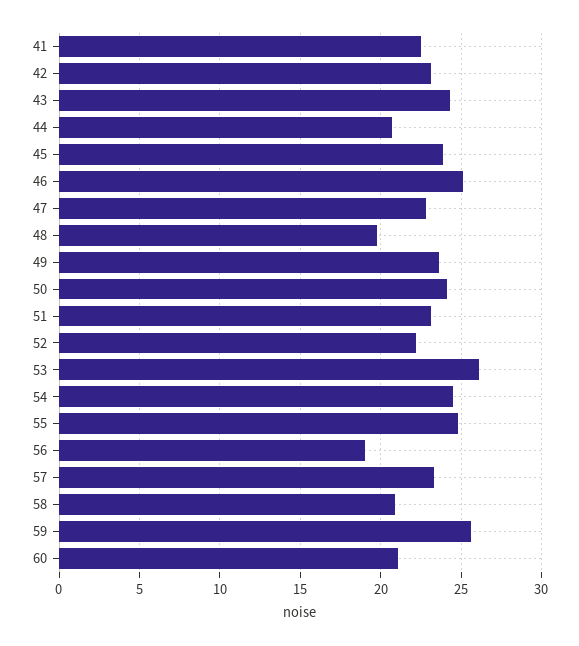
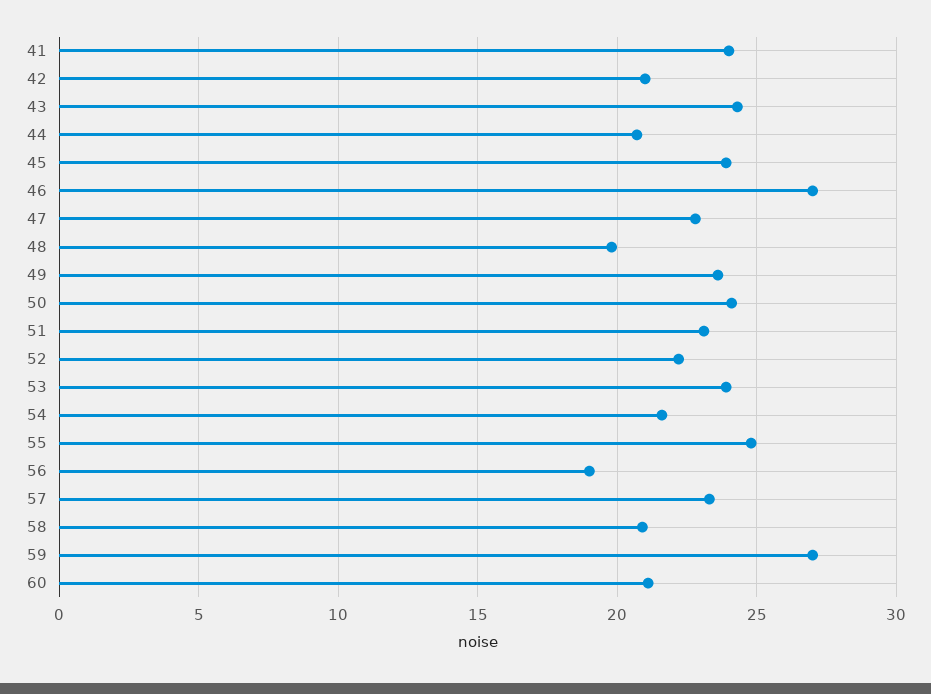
41: 22.5 -> 24
42: 23 -> 21
46: 25 -> 27
53: 26 -> 24
54: 24.5 -> 21.5
59: 25.5 -> 27

